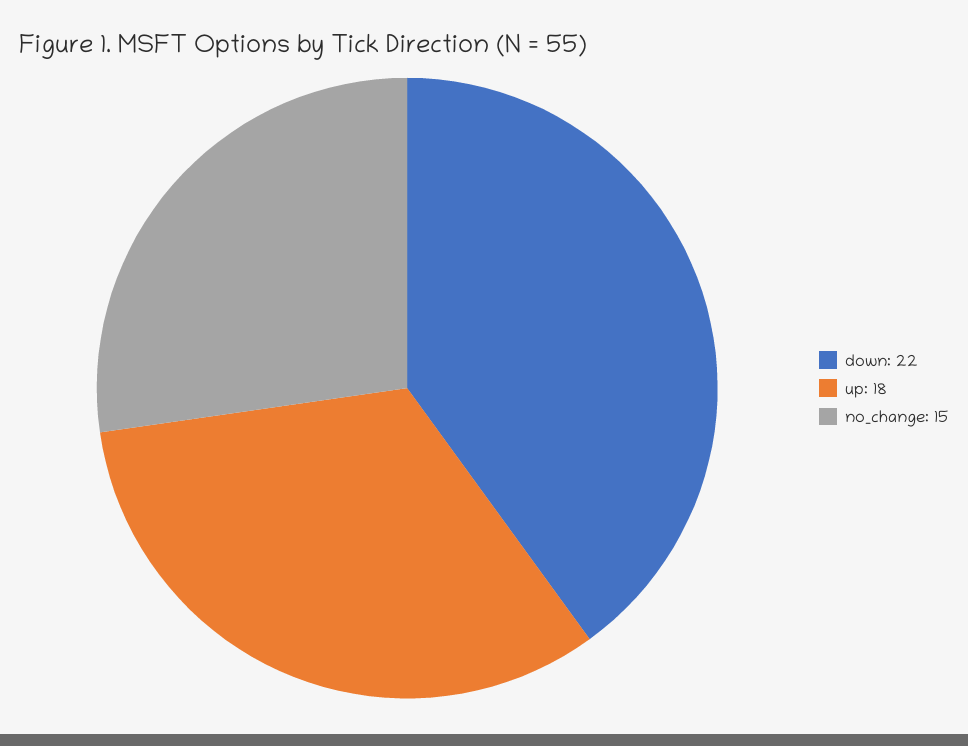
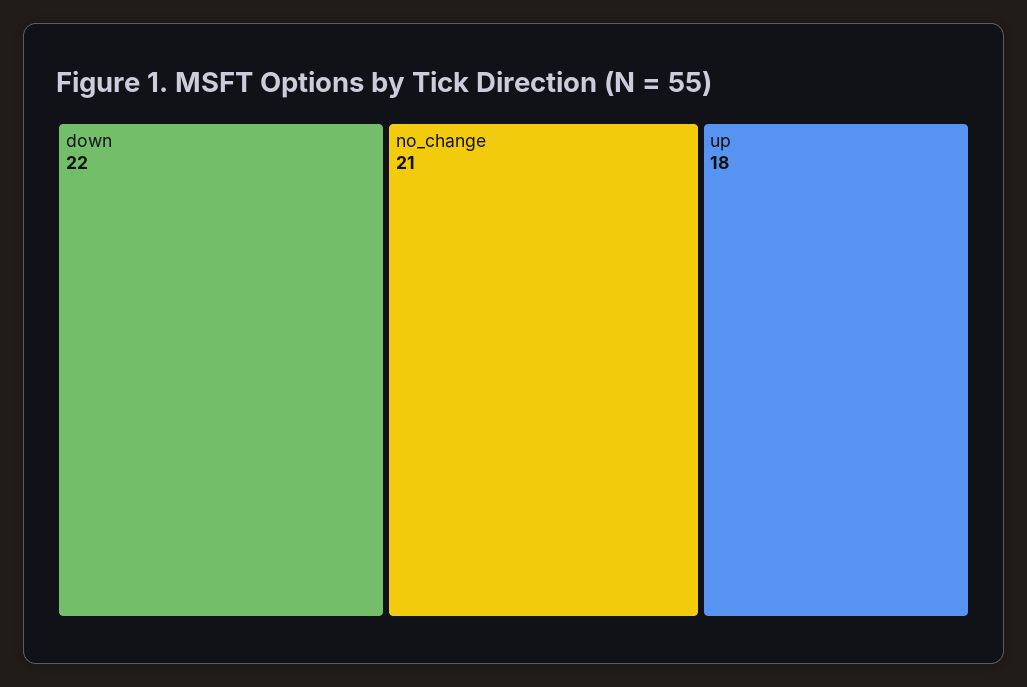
no_change: 15 -> 21

